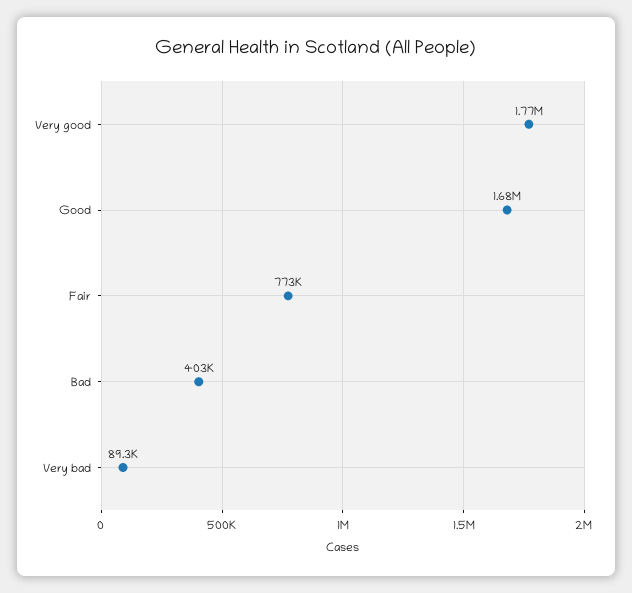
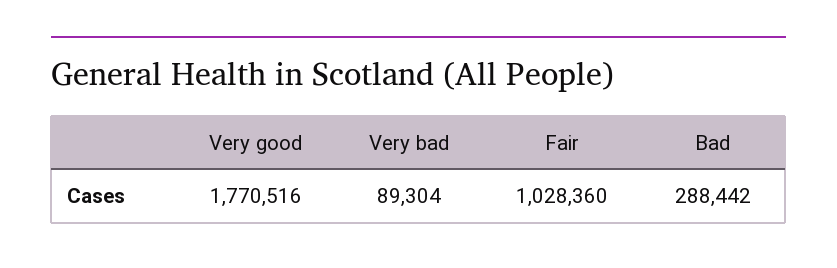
Good: 1680000 -> none
Fair: 773000 -> 1028360
Bad: 403000 -> 288442

